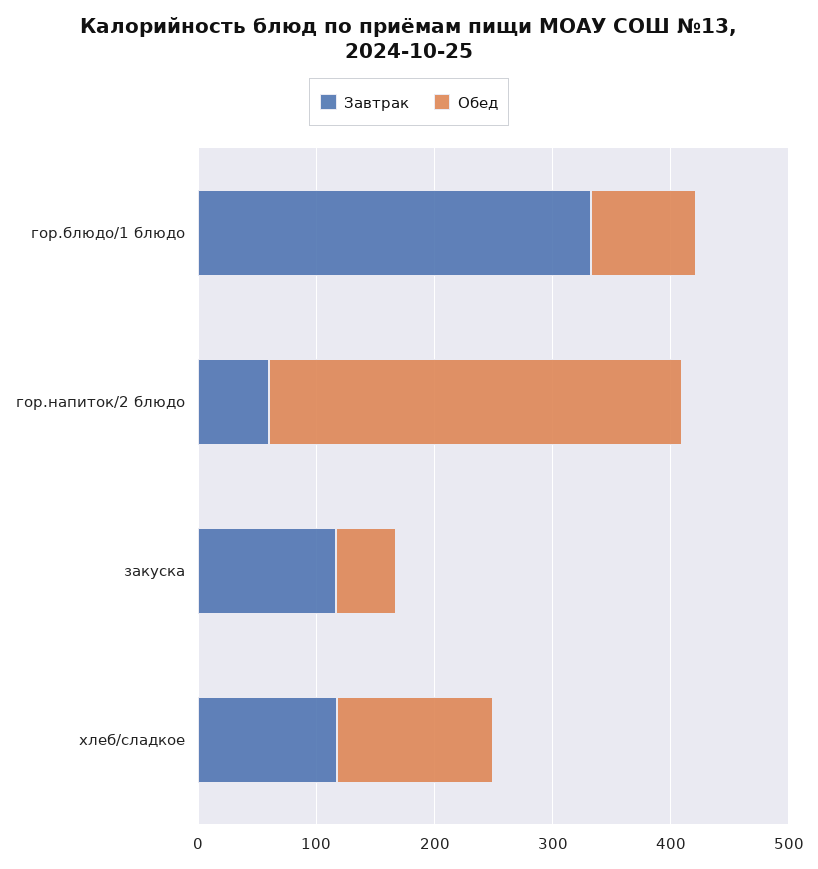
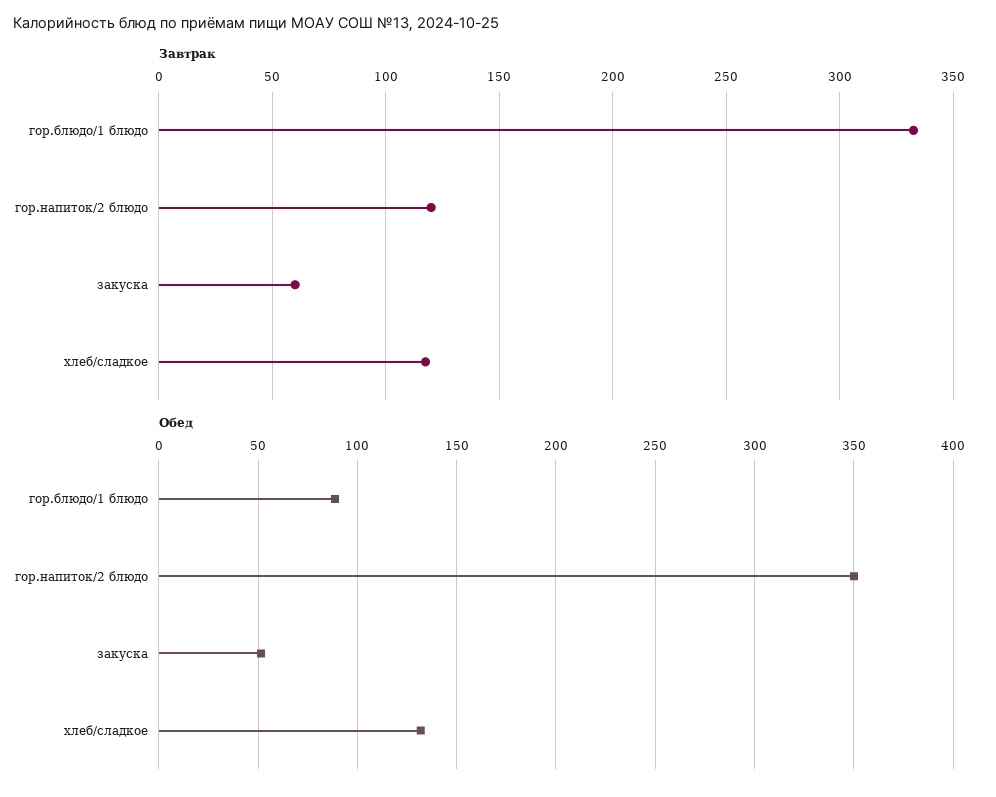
Завтрак, гор.напиток/2 блюдо: 60 -> 120
Завтрак, закуска: 120 -> 60

